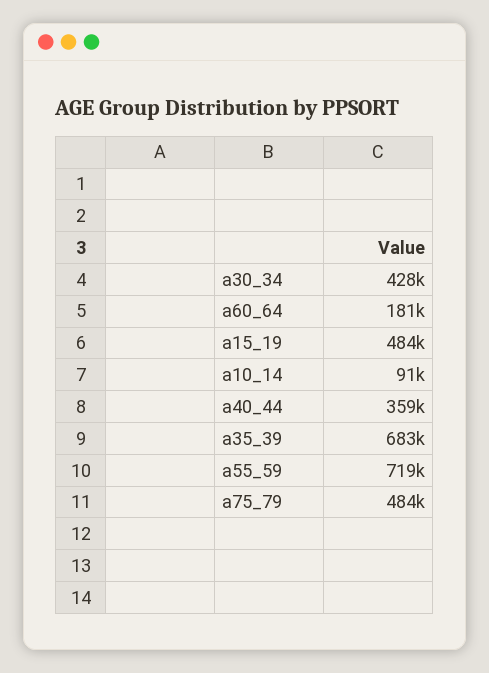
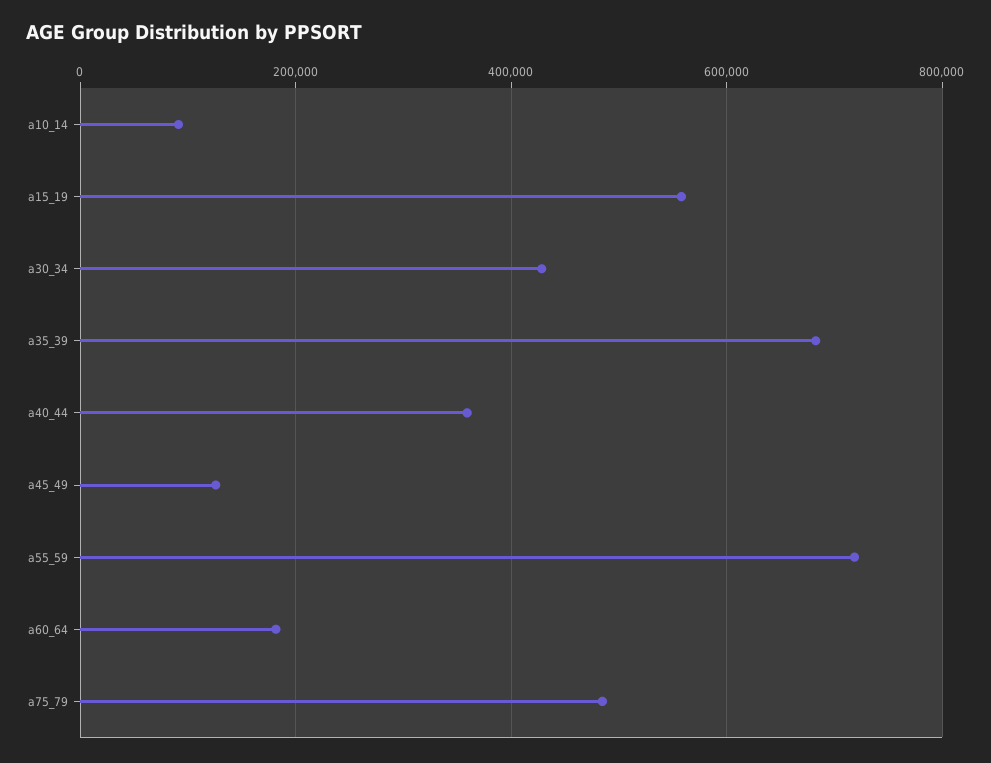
a15_19: 484000 -> 560000
a45_49: none -> 120000

